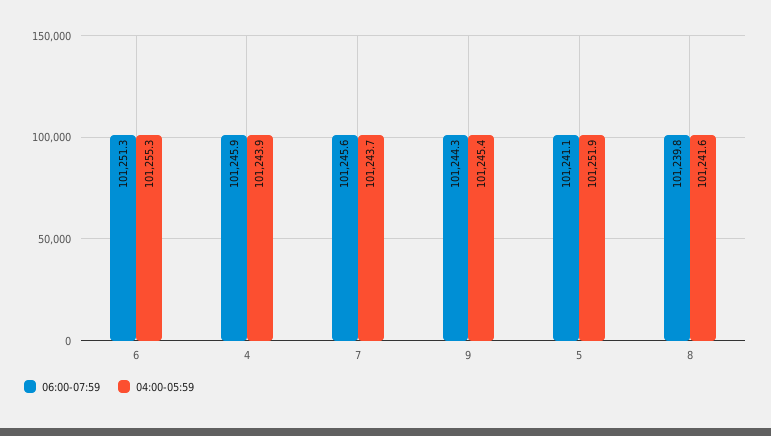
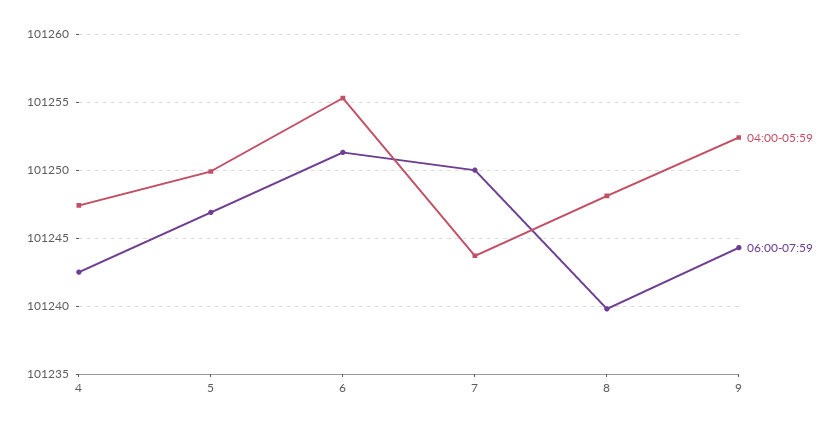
06:00-07:59, 4: 101245.9 -> 101242.5
04:00-05:59, 4: 101243.9 -> 101247.5
06:00-07:59, 7: 101245.6 -> 101250
04:00-05:59, 9: 101245.4 -> 101252.5
06:00-07:59, 5: 101241.1 -> 101247
04:00-05:59, 5: 101251.9 -> 101250
04:00-05:59, 8: 101241.6 -> 101248

